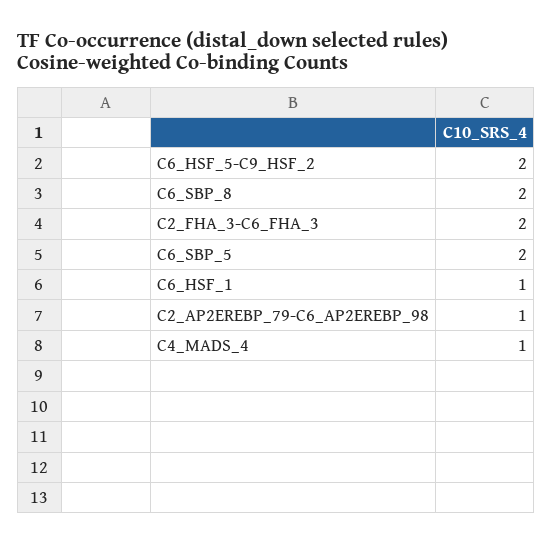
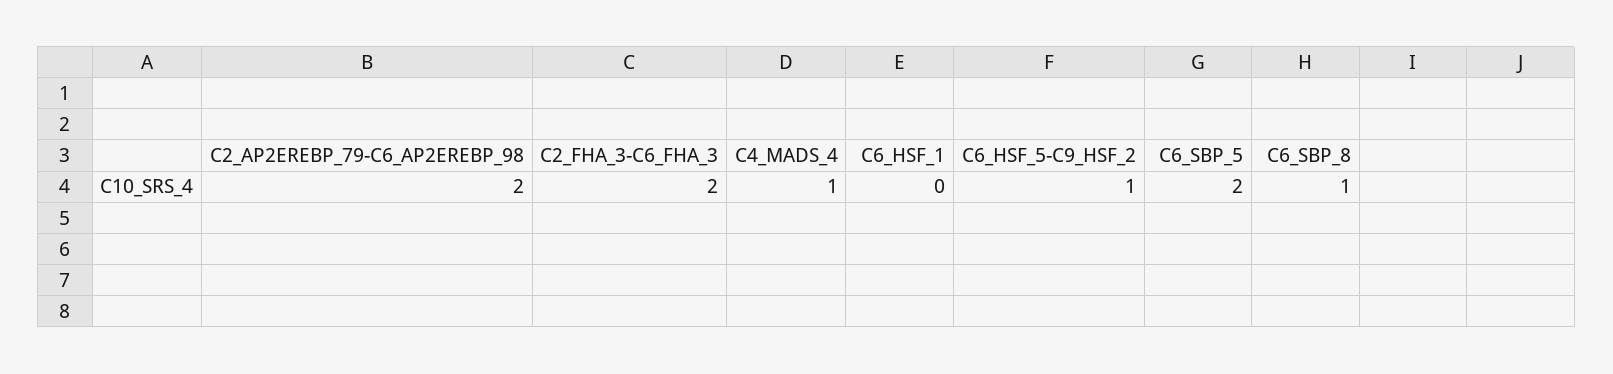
C6_HSF_5-C9_HSF_2: 2 -> 1
C6_SBP_8: 2 -> 1
C6_HSF_1: 1 -> 0
C2_AP2EREBP_79-C6_AP2EREBP_98: 1 -> 2

